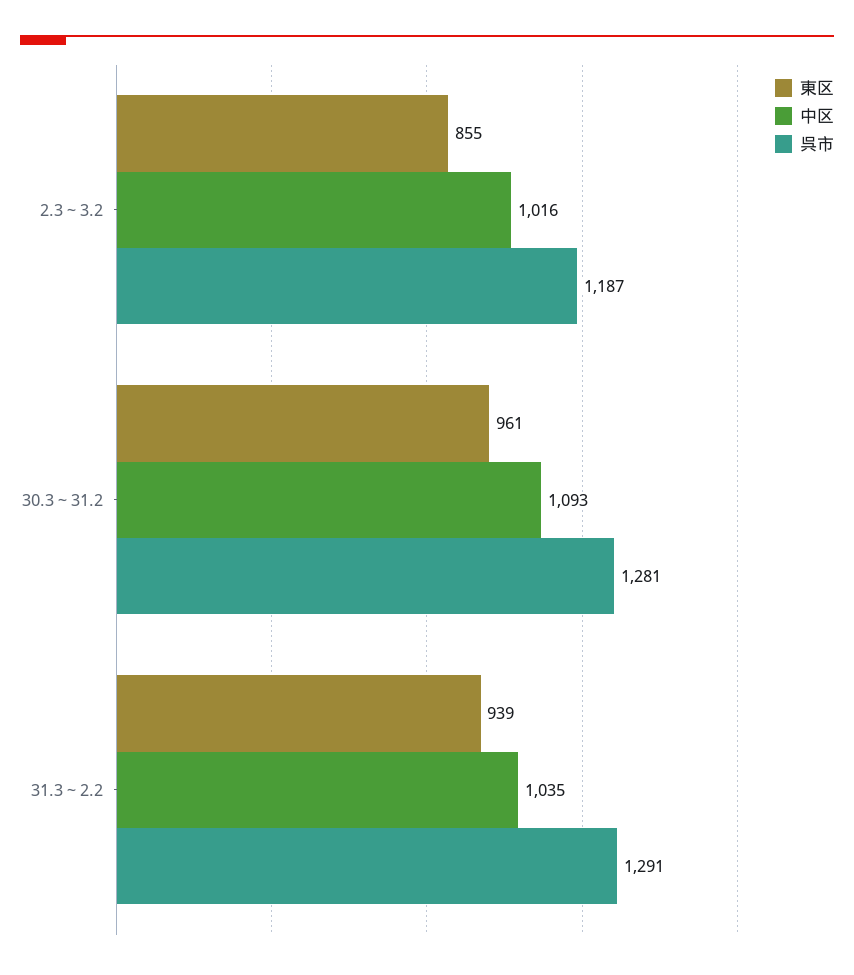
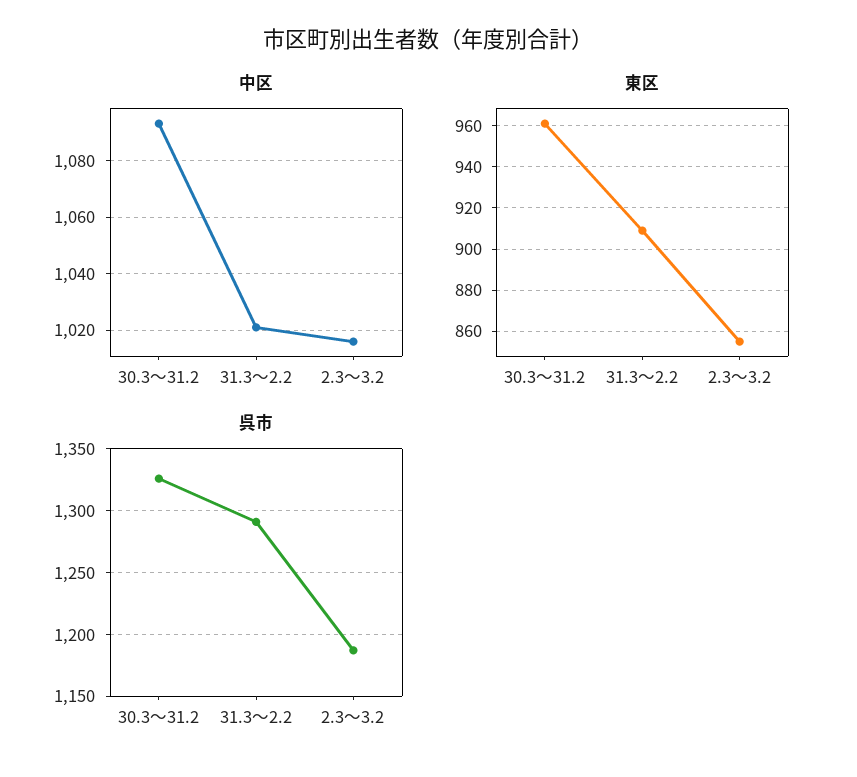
呉市, 30.3～31.2: 1281 -> 1325
東区, 31.3～2.2: 939 -> 910
中区, 31.3～2.2: 1035 -> 1020

